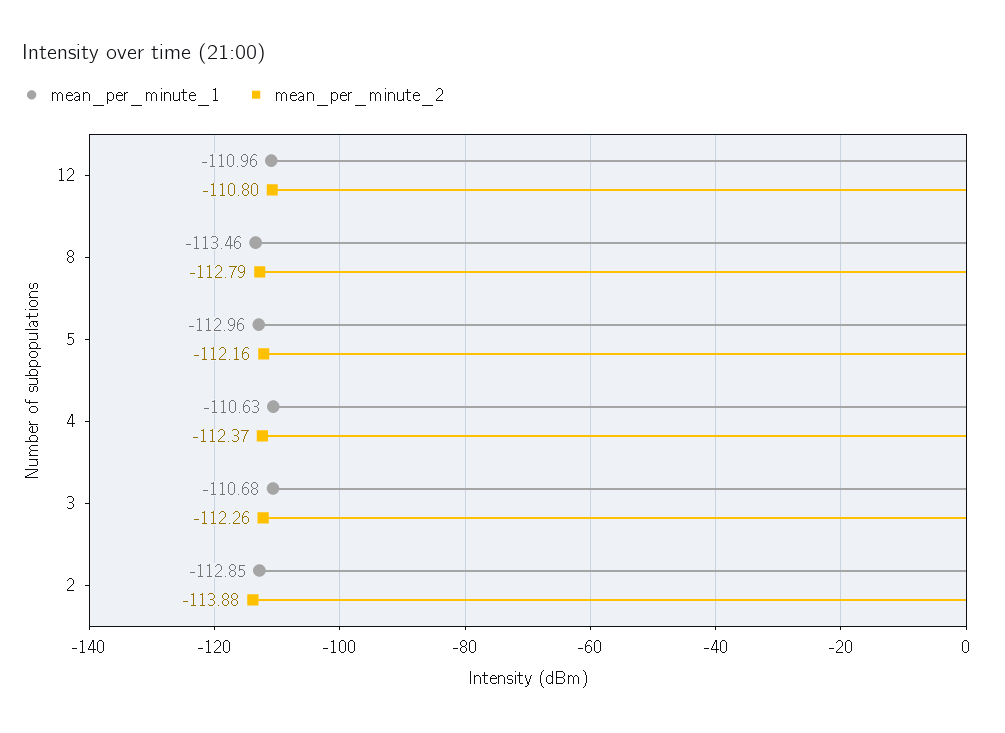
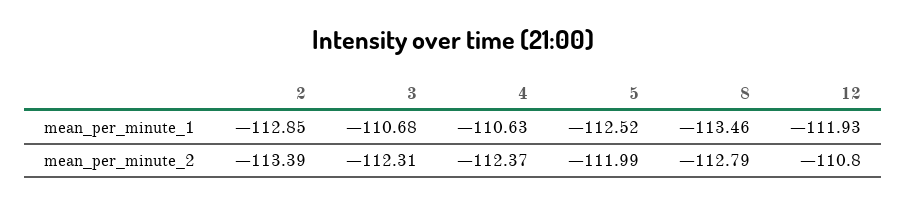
mean_per_minute_1, 12: -110.96 -> -111.93
mean_per_minute_1, 5: -112.96 -> -112.52
mean_per_minute_2, 5: -112.16 -> -111.99
mean_per_minute_2, 3: -112.26 -> -112.31
mean_per_minute_2, 2: -113.88 -> -113.39

